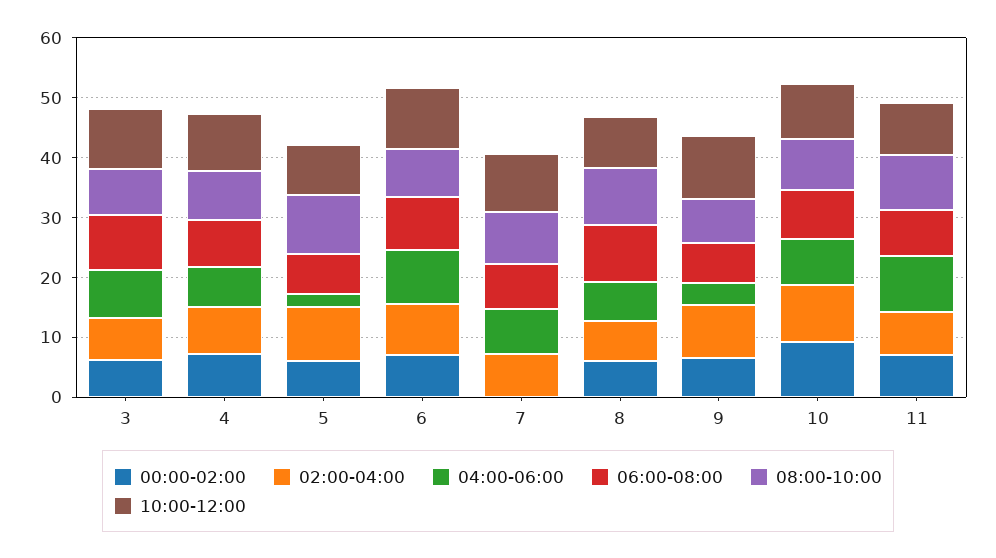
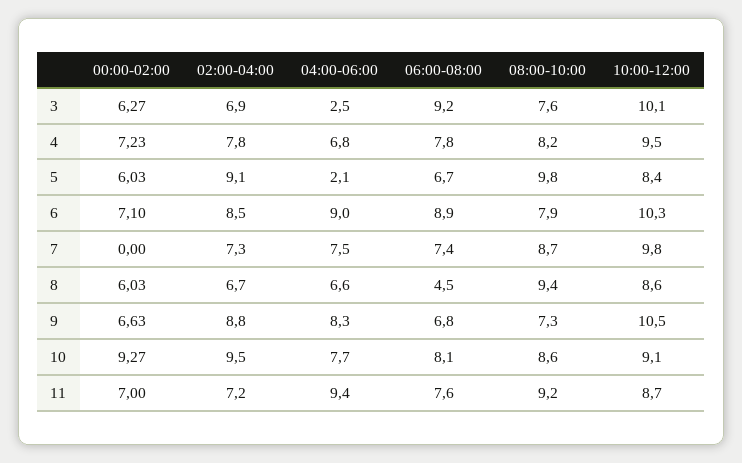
04:00-06:00, 3: 8 -> 2.5
06:00-08:00, 8: 10 -> 4.5
04:00-06:00, 9: 4 -> 8.3

